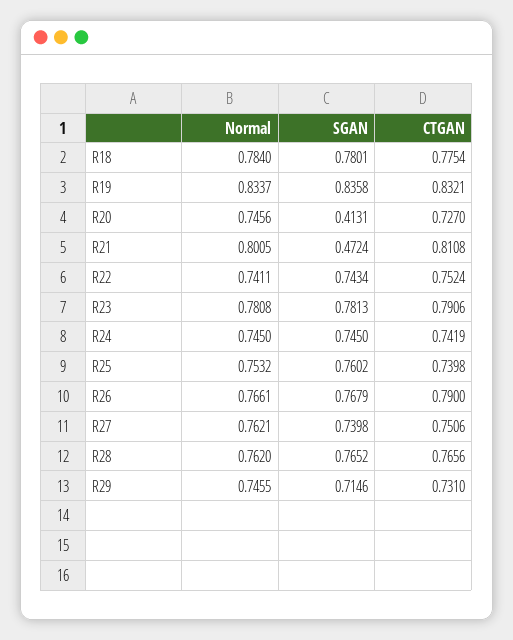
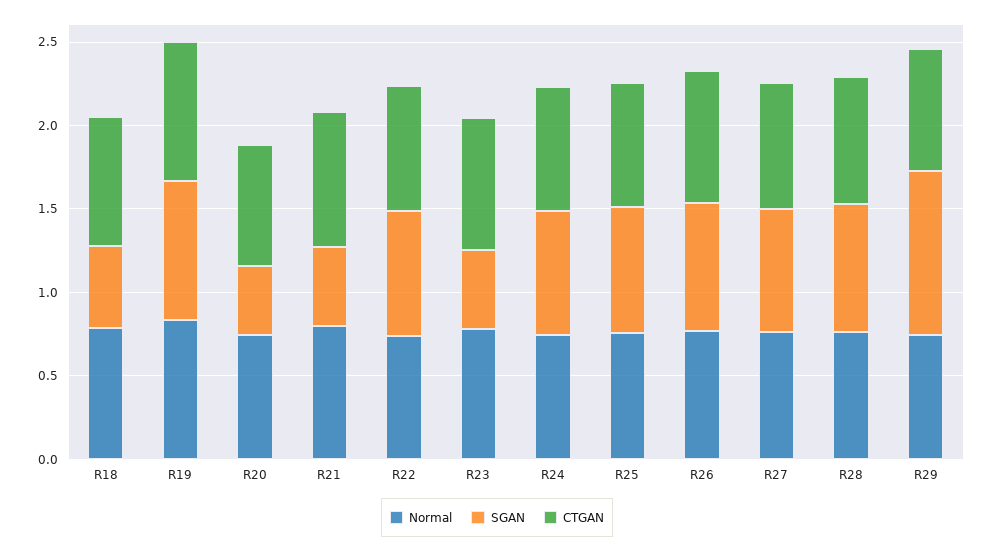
SGAN, R18: 0.7801 -> 0.5
SGAN, R23: 0.7813 -> 0.5
SGAN, R29: 0.7146 -> 1

